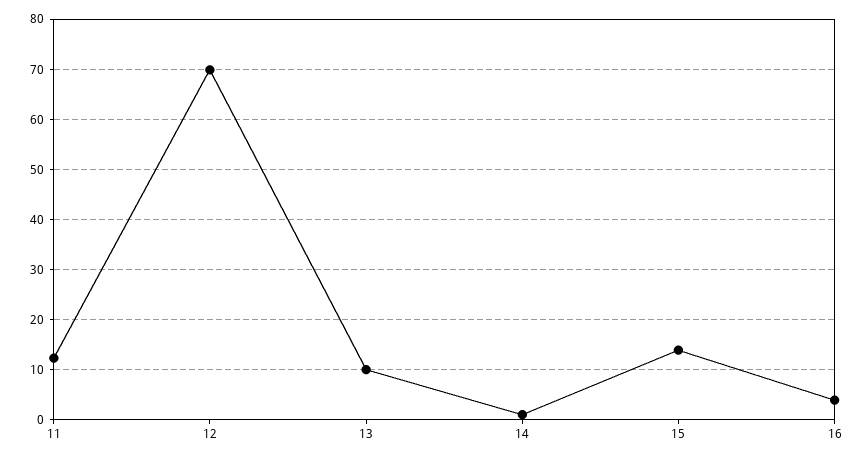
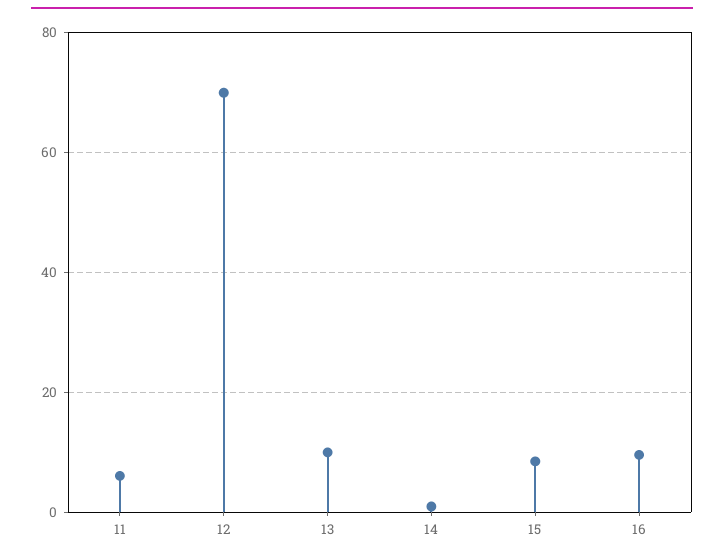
11: 12 -> 6
15: 14 -> 8
16: 4 -> 10

